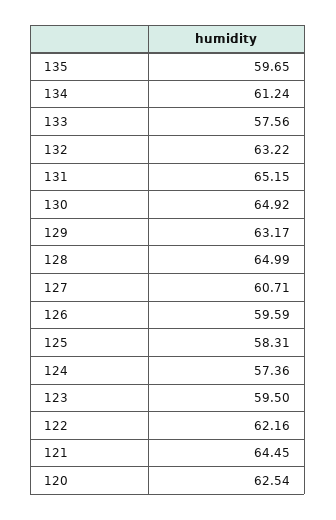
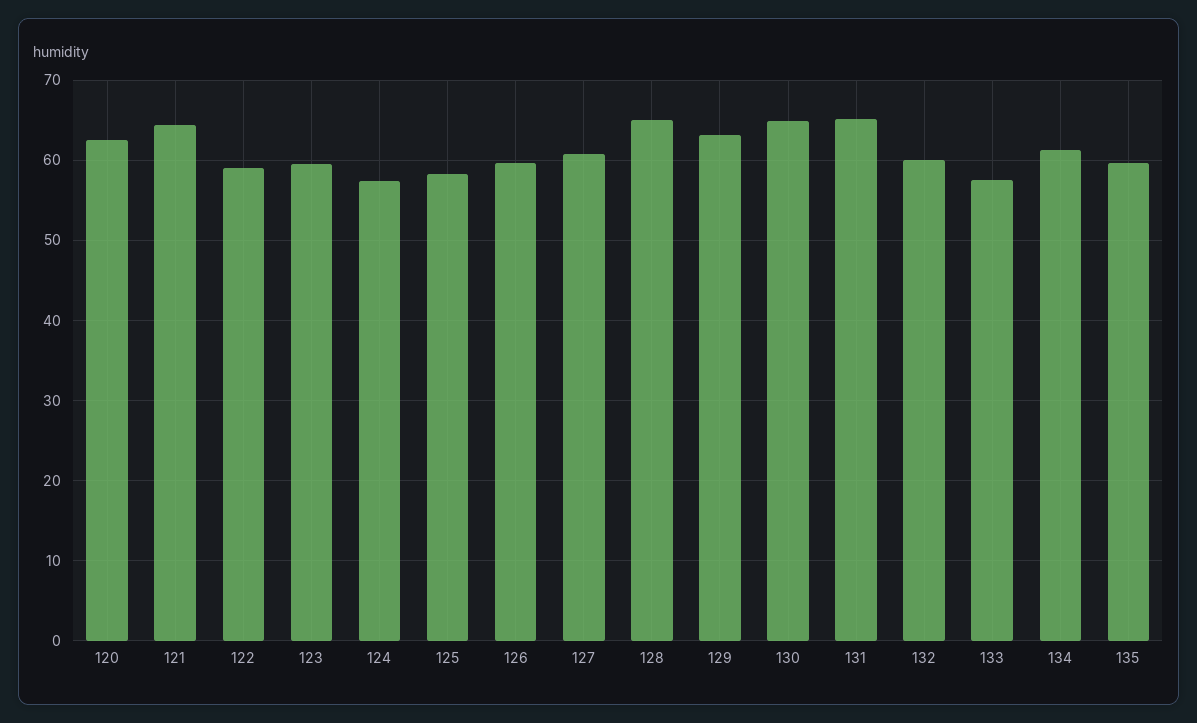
132: 63.22 -> 60
122: 62.16 -> 59

